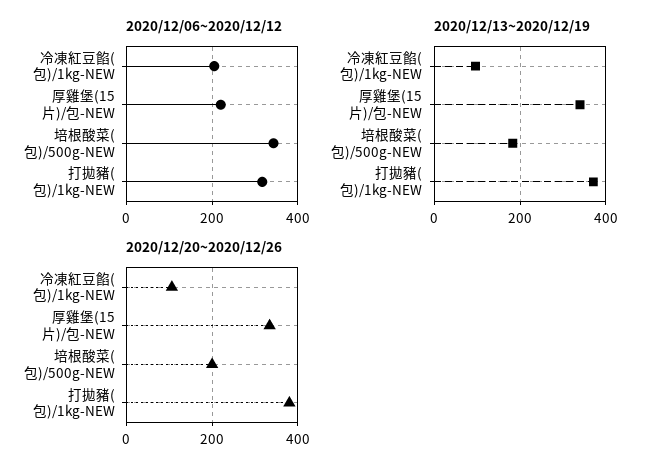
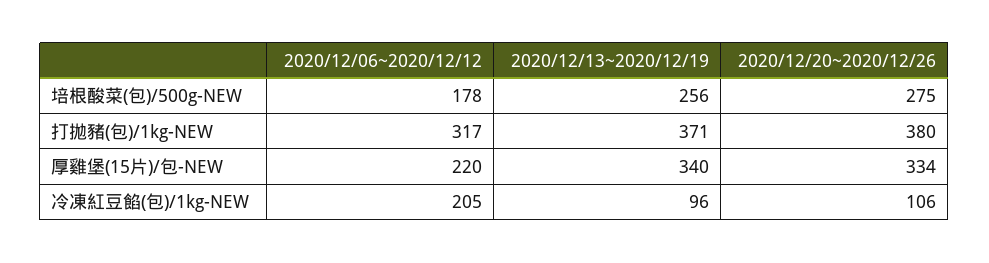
2020/12/06~2020/12/12, 培根酸菜(包)/500g-NEW: 340 -> 178
2020/12/13~2020/12/19, 培根酸菜(包)/500g-NEW: 180 -> 256
2020/12/20~2020/12/26, 培根酸菜(包)/500g-NEW: 200 -> 275

